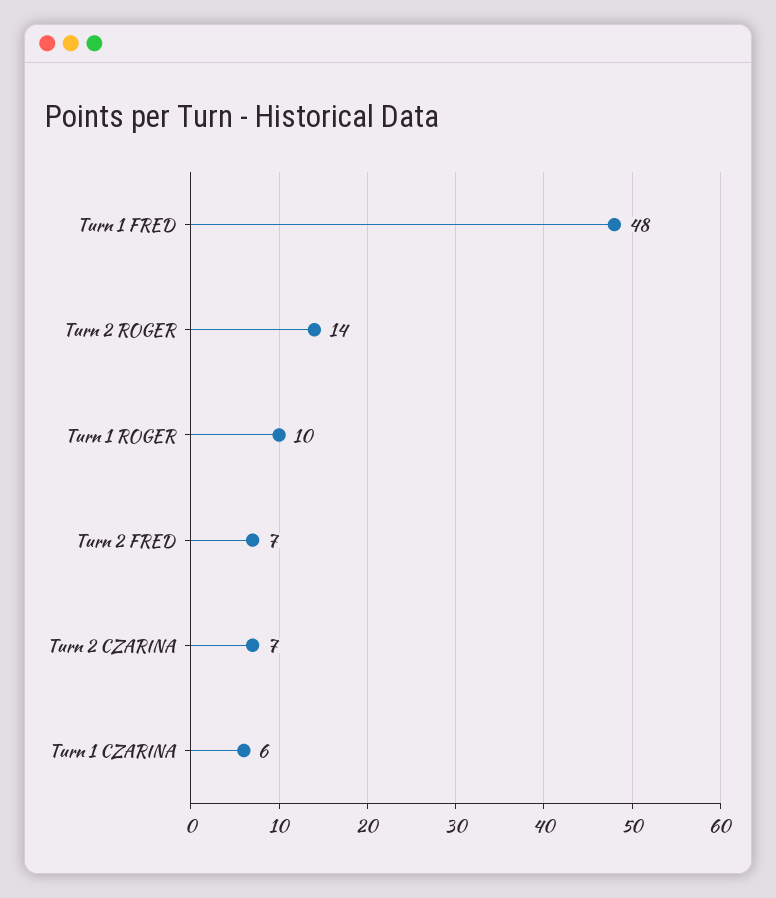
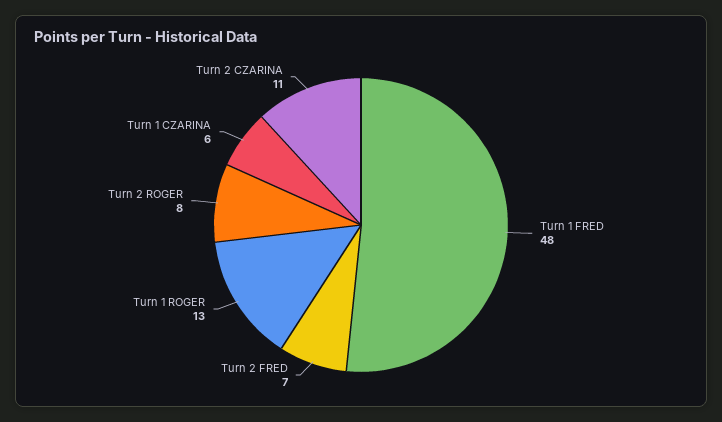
Turn 2 ROGER: 14 -> 8
Turn 1 ROGER: 10 -> 13
Turn 2 CZARINA: 7 -> 11

